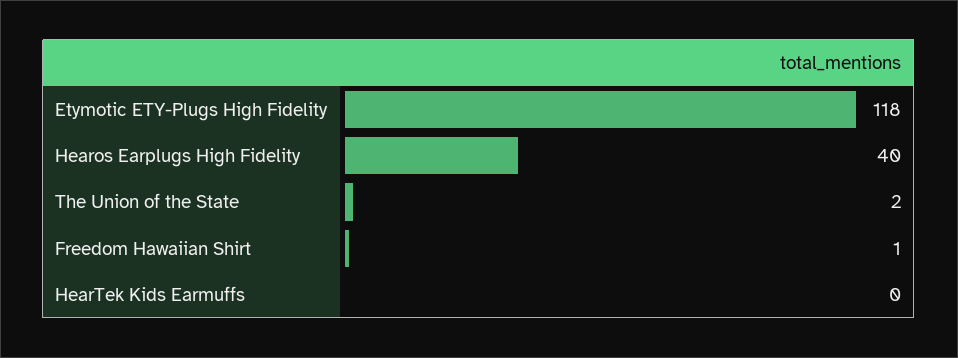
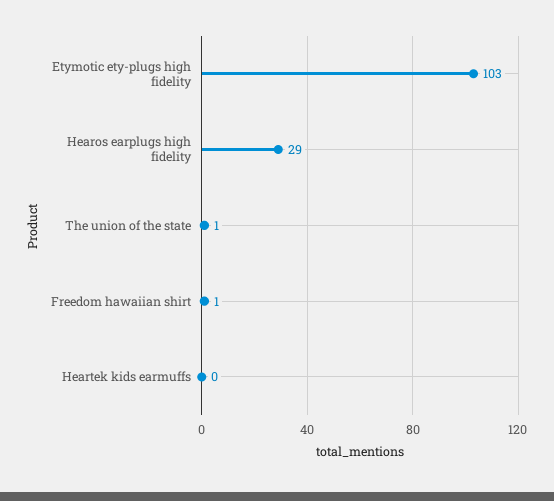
Etymotic ETY-Plugs High Fidelity: 118 -> 103
Hearos Earplugs High Fidelity: 40 -> 29
The Union of the State: 2 -> 1

